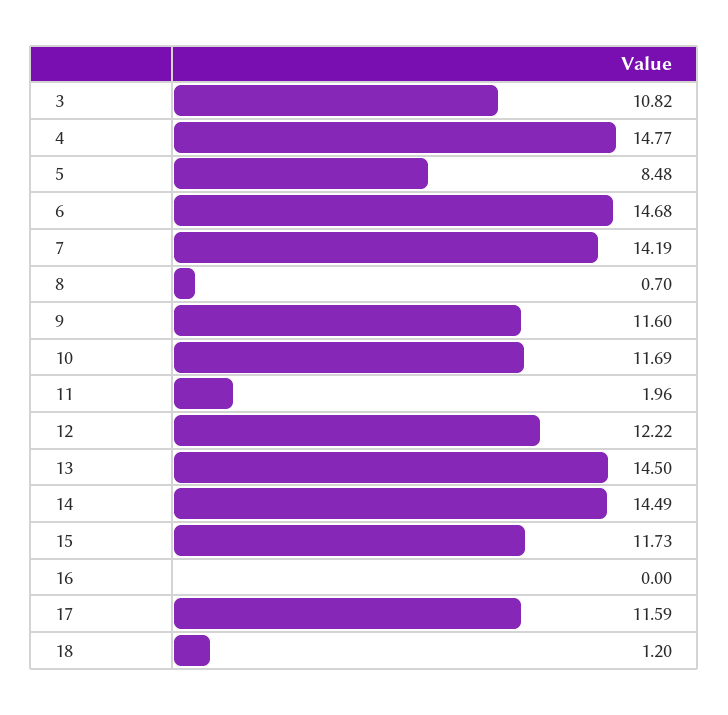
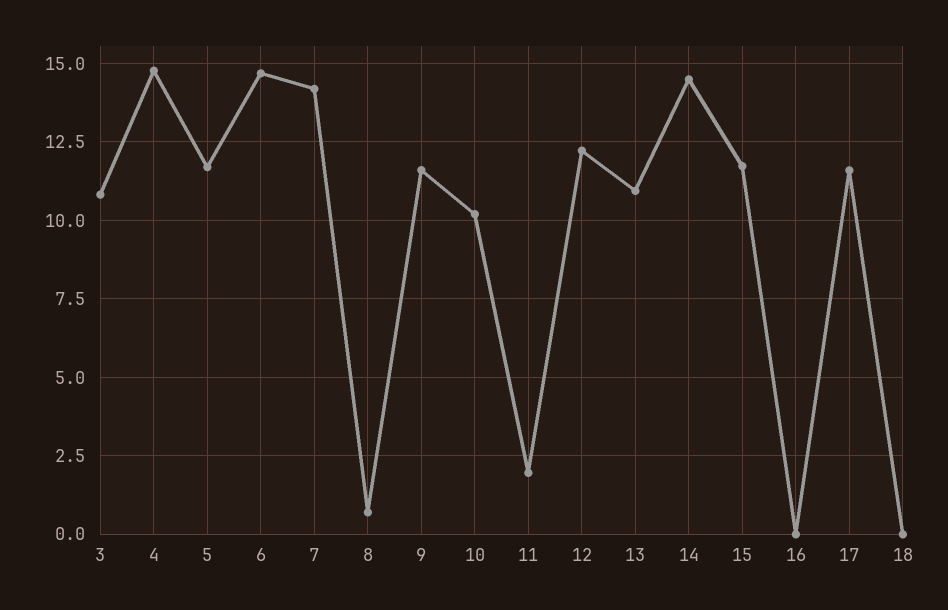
5: 8.48 -> 11.75
10: 11.69 -> 10.25
13: 14.5 -> 11
18: 1.2 -> 0

